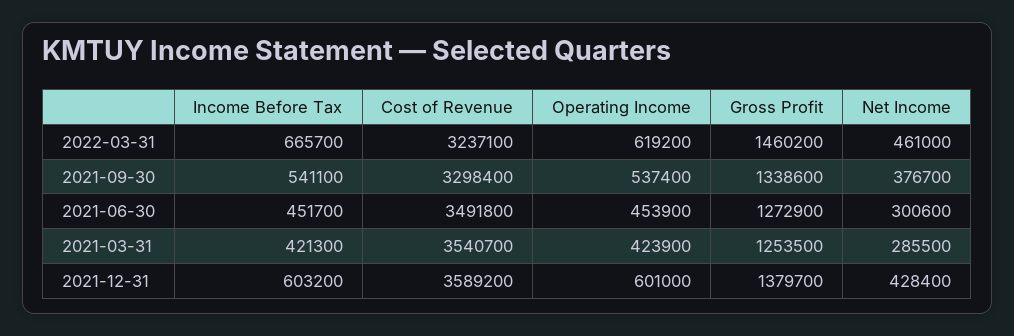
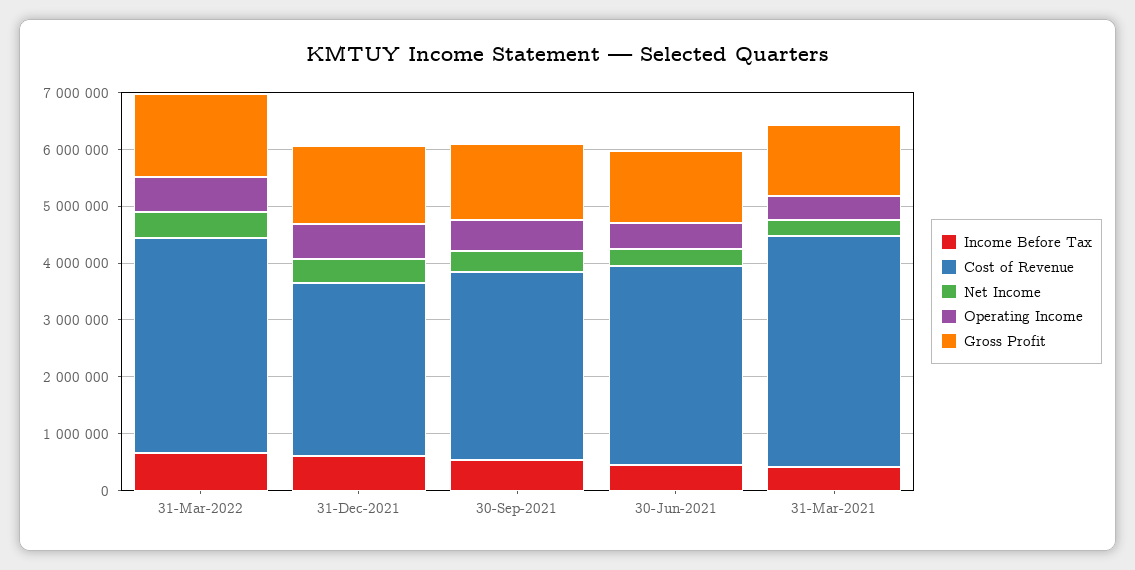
Cost of Revenue, 2022-03-31: 3237100 -> 3800000
Cost of Revenue, 2021-03-31: 3540700 -> 4000000
Cost of Revenue, 2021-12-31: 3589200 -> 3000000

